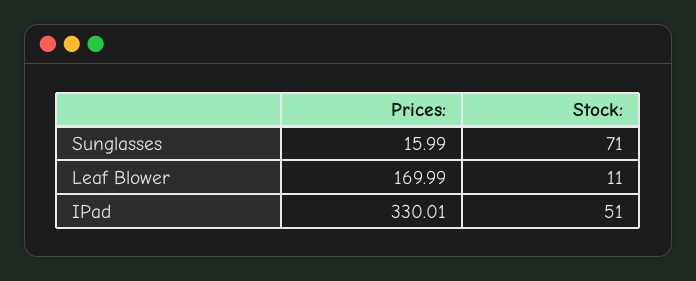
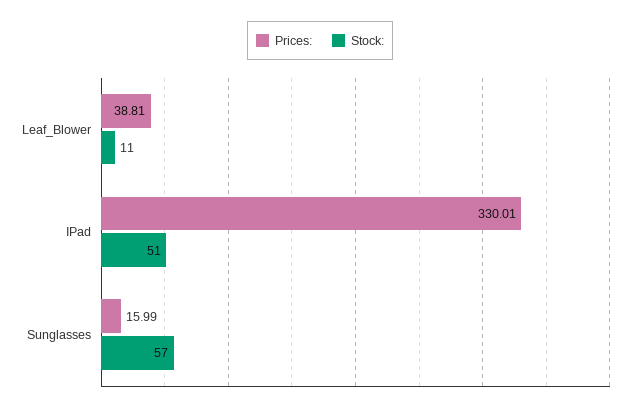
Stock:, Sunglasses: 71 -> 57
Prices:, Leaf Blower: 169.99 -> 38.81

